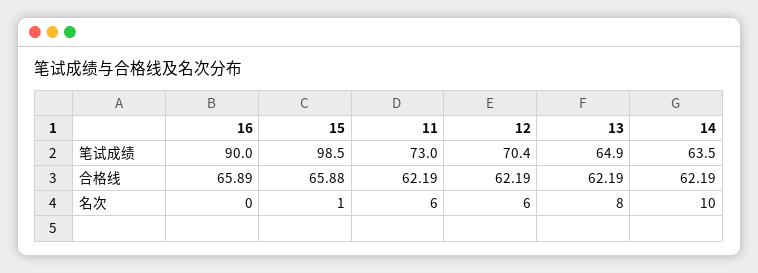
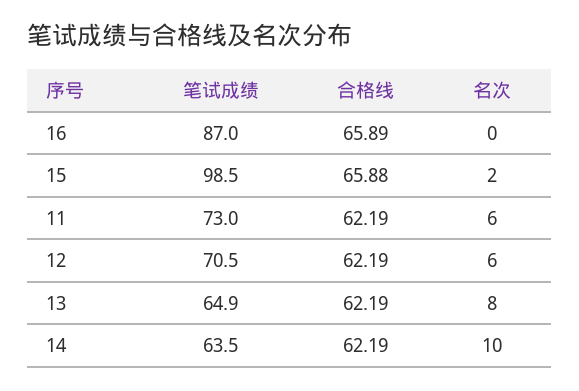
16, 笔试成绩: 90 -> 87
12, 笔试成绩: 70.4 -> 70.5
15, 名次: 1 -> 2

